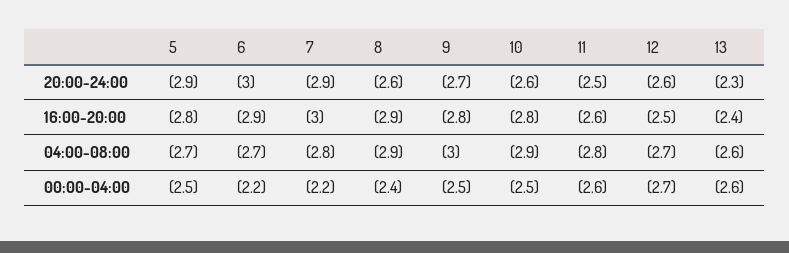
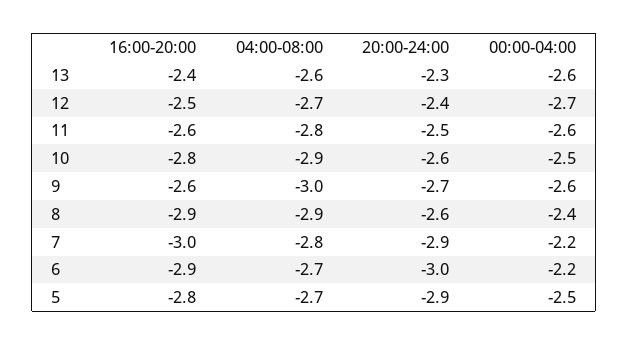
12, 20:00-24:00: -2.6 -> -2.4
9, 16:00-20:00: -2.8 -> -2.6
9, 00:00-04:00: -2.5 -> -2.6

